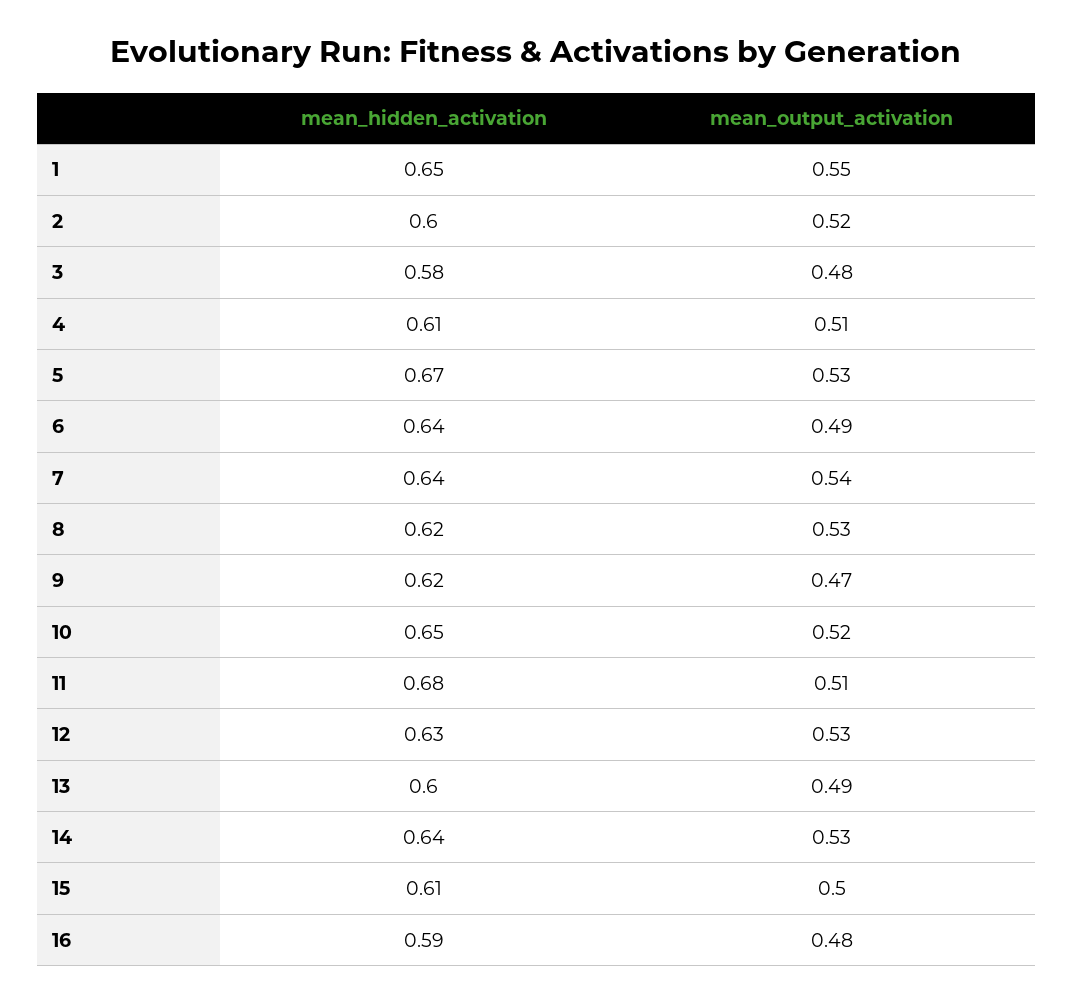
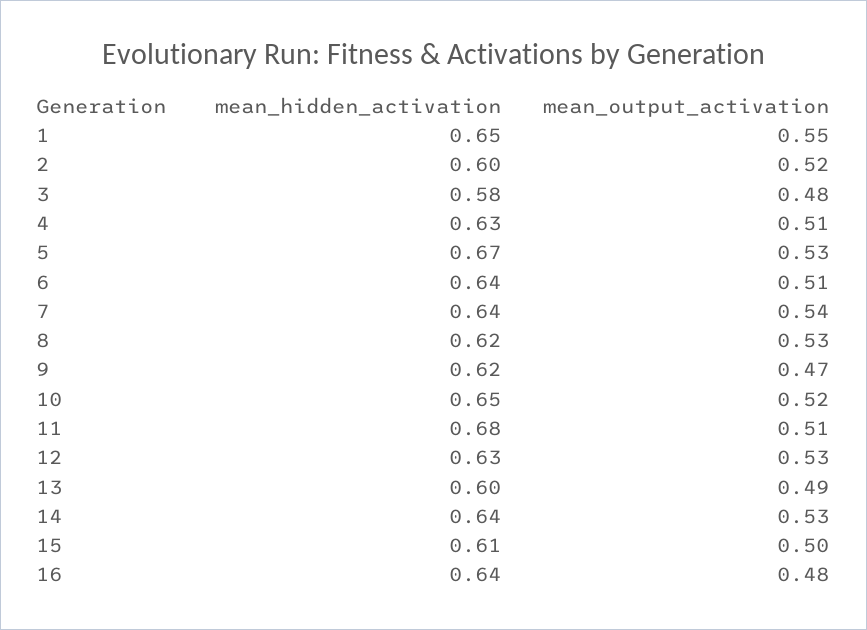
mean_hidden_activation, 4: 0.61 -> 0.63
mean_output_activation, 6: 0.49 -> 0.51
mean_hidden_activation, 16: 0.59 -> 0.64

